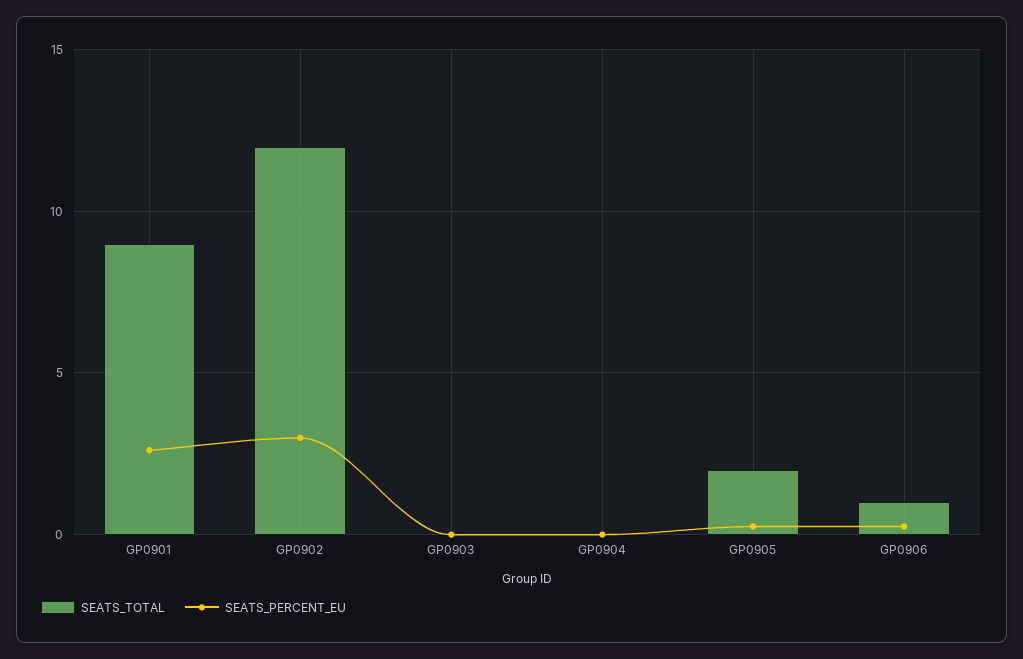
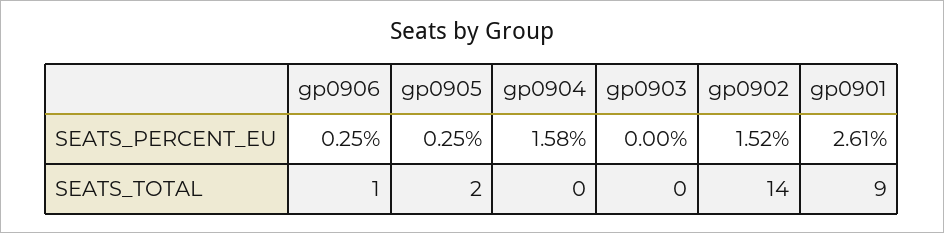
SEATS_TOTAL, GP0902: 12 -> 14
SEATS_PERCENT_EU, GP0902: 3 -> 1.52
SEATS_PERCENT_EU, GP0904: 0 -> 1.58

